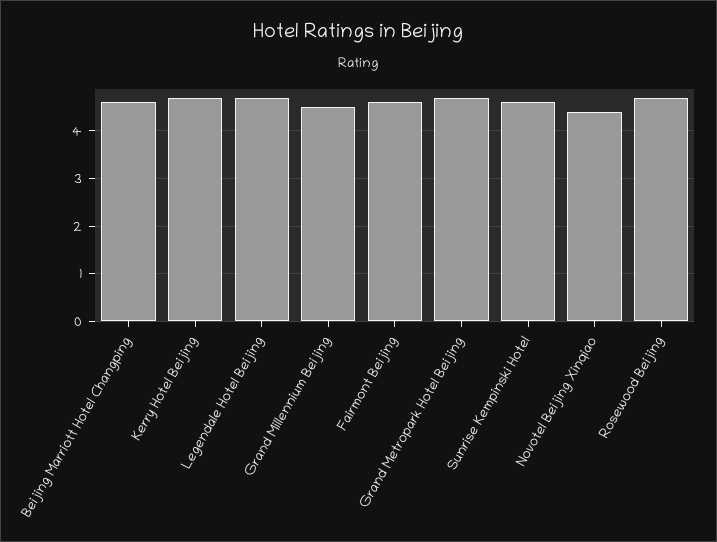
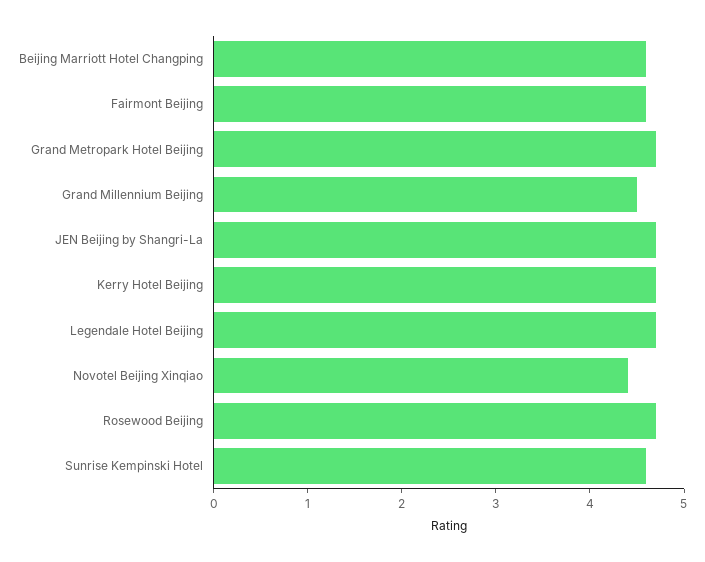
JEN Beijing by Shangri-La: none -> 4.7

